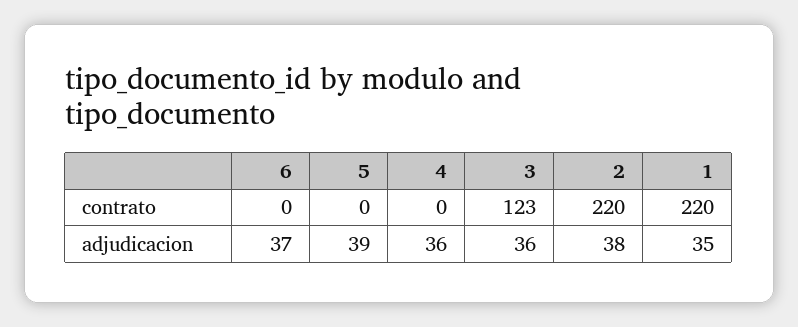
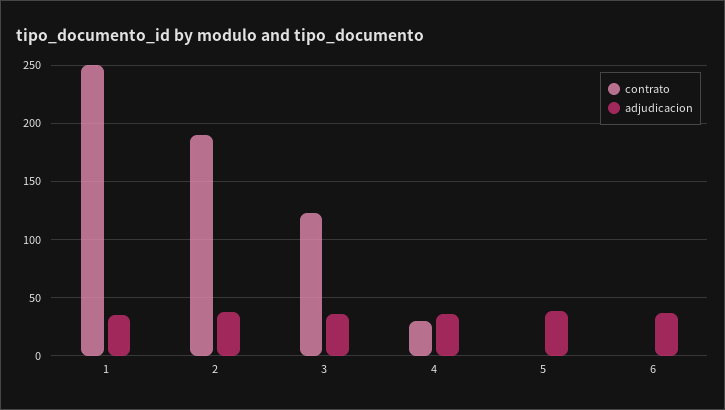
contrato, 4: 0 -> 30
contrato, 2: 220 -> 190
contrato, 1: 220 -> 250

